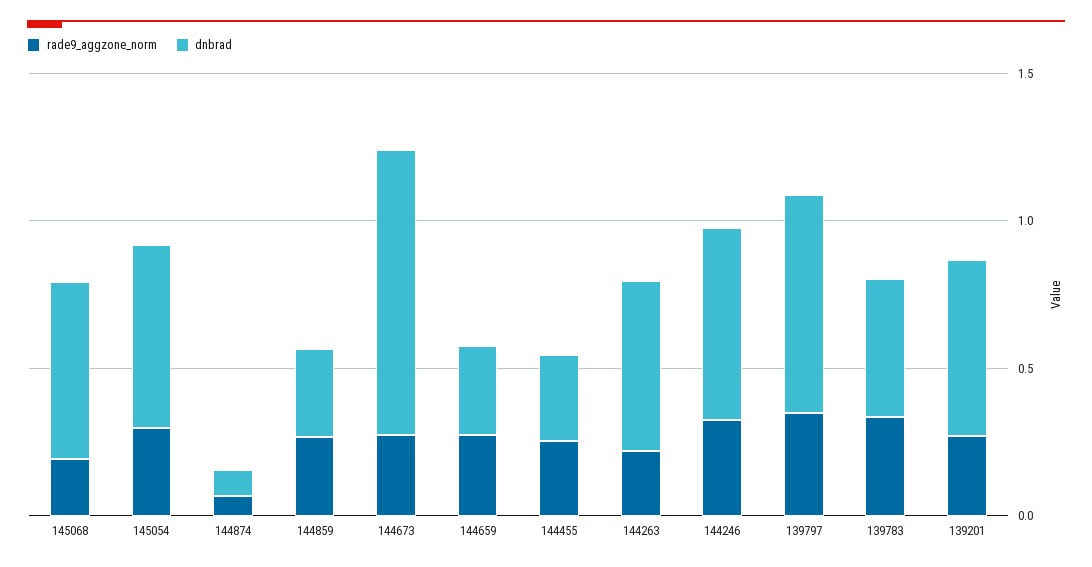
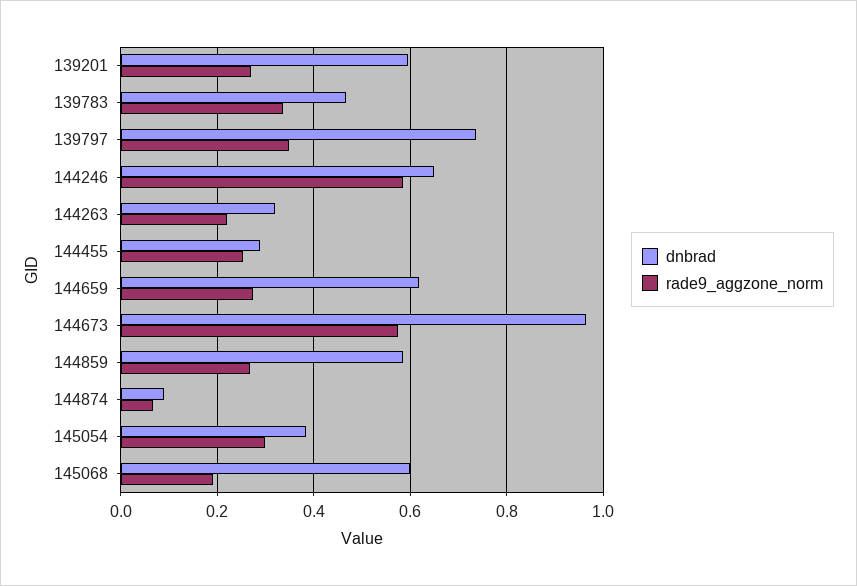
dnbrad, 145054: 0.6 -> 0.38
dnbrad, 144859: 0.3 -> 0.58
rade9_aggzone_norm, 144673: 0.3 -> 0.58
dnbrad, 144659: 0.3 -> 0.62
dnbrad, 144263: 0.6 -> 0.32
rade9_aggzone_norm, 144246: 0.3 -> 0.58

